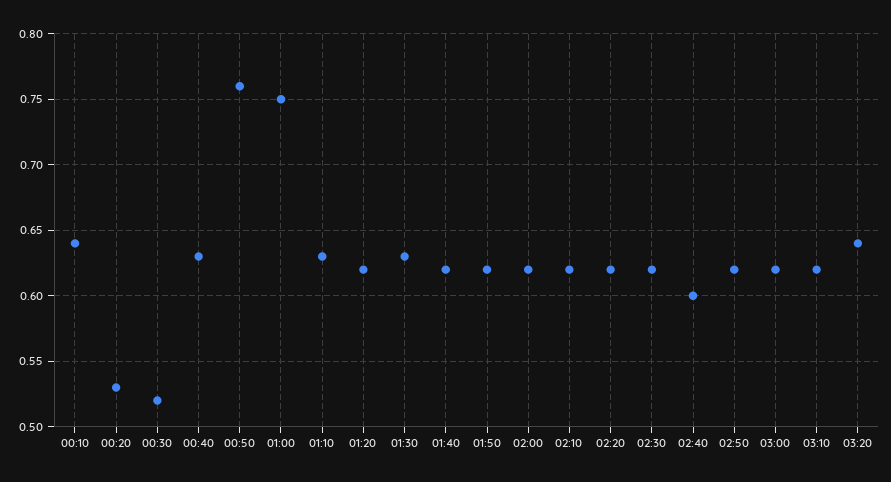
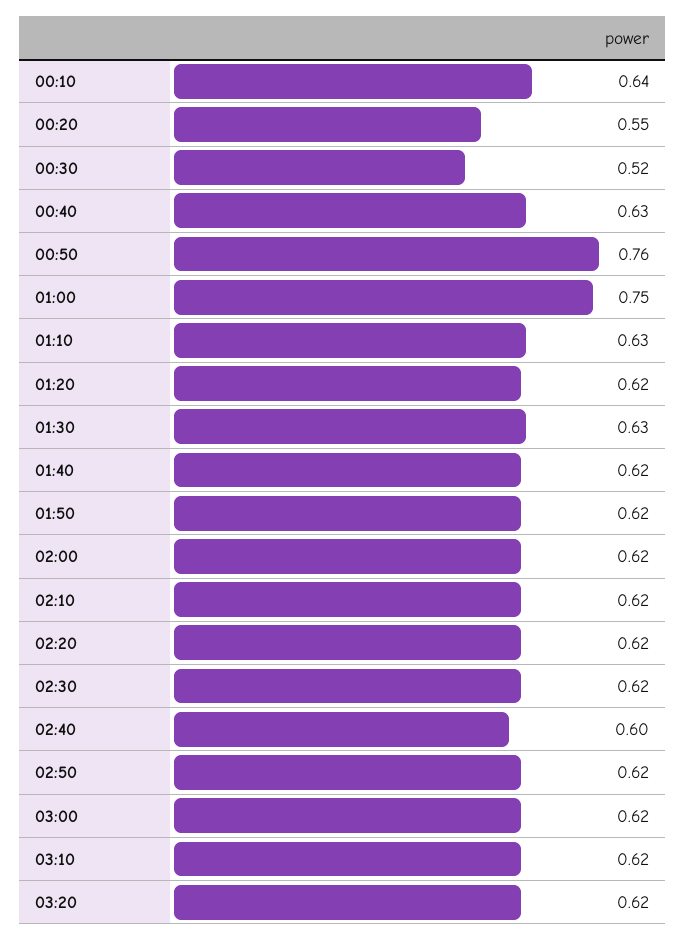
00:20: 0.53 -> 0.55
03:20: 0.64 -> 0.62

